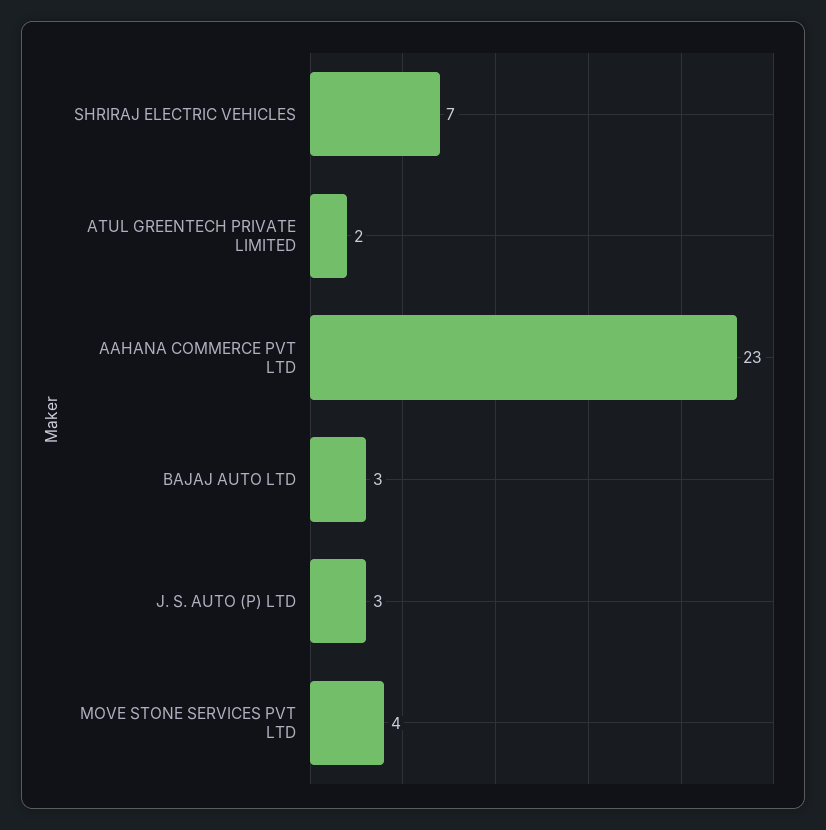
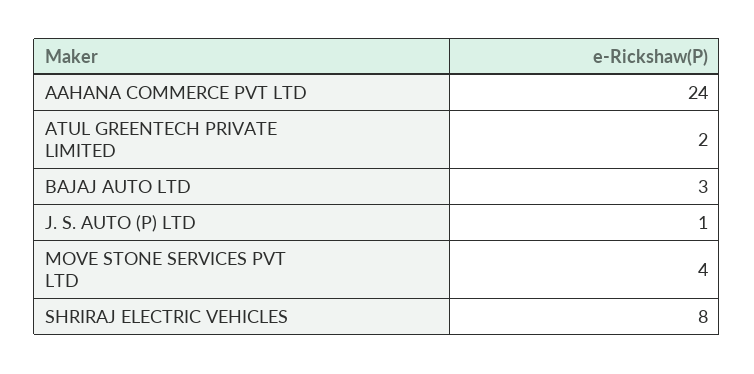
SHRIRAJ ELECTRIC VEHICLES: 7 -> 8
AAHANA COMMERCE PVT LTD: 23 -> 24
J. S. AUTO (P) LTD: 3 -> 1

